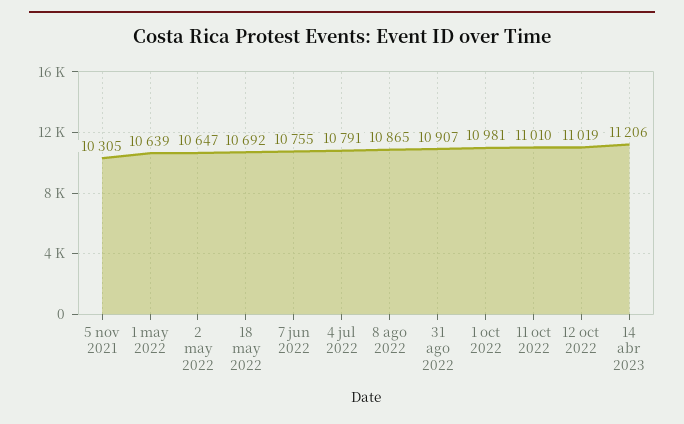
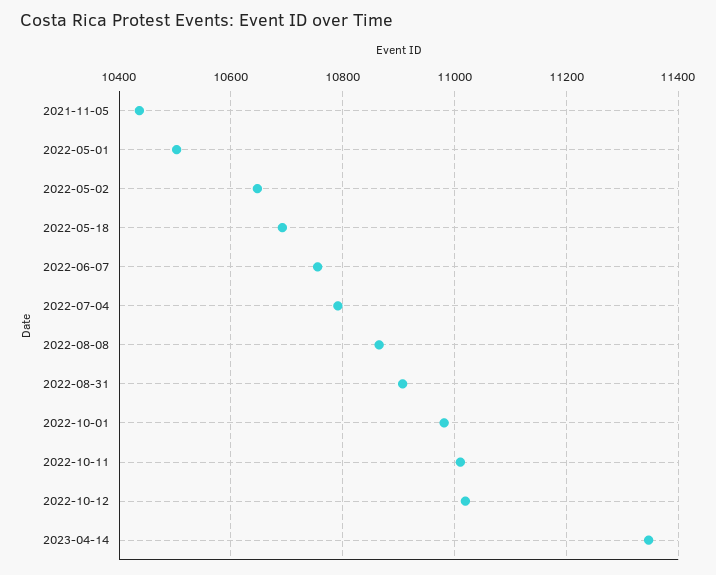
5 nov 2021: 10305 -> 10440
1 may 2022: 10639 -> 10500
14 abr 2023: 11206 -> 11340

